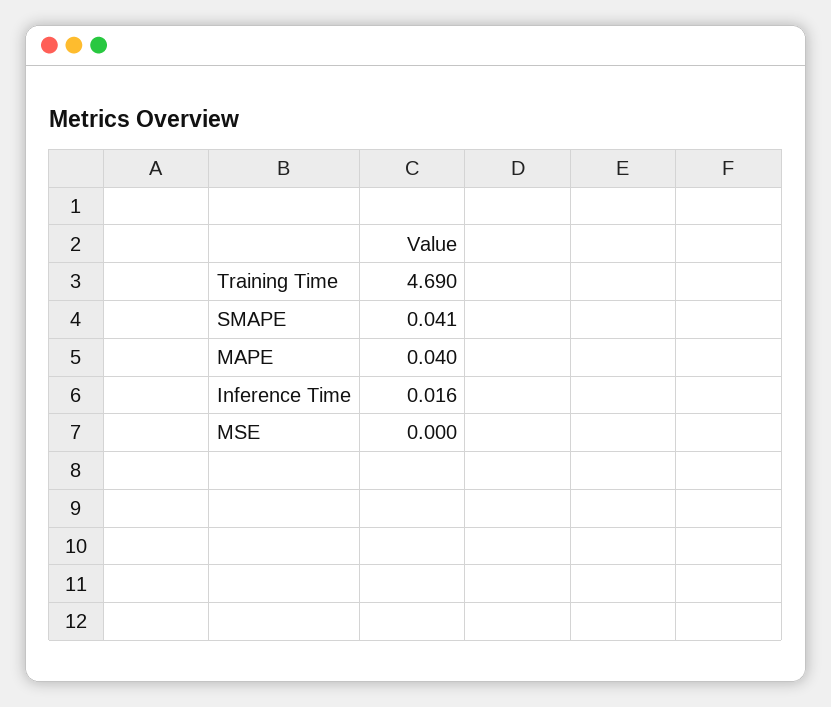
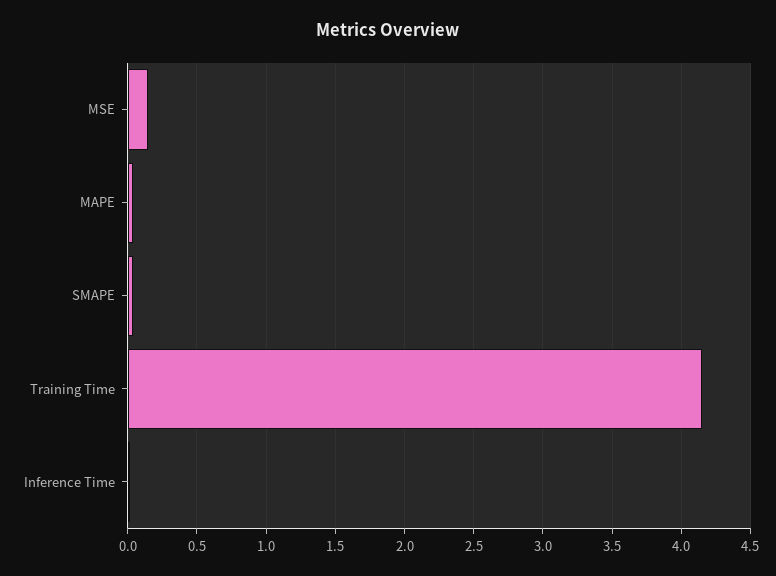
Training Time: 4.69 -> 4.15
MSE: 0 -> 0.15

